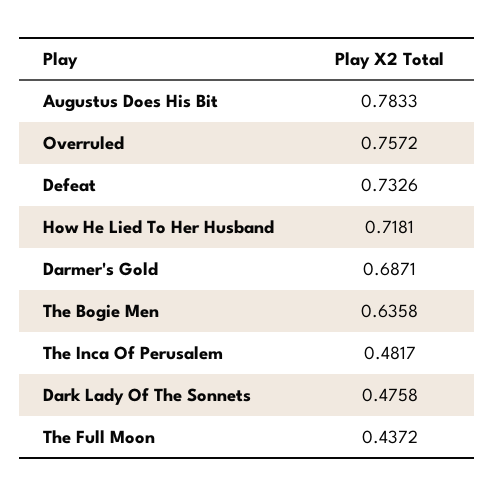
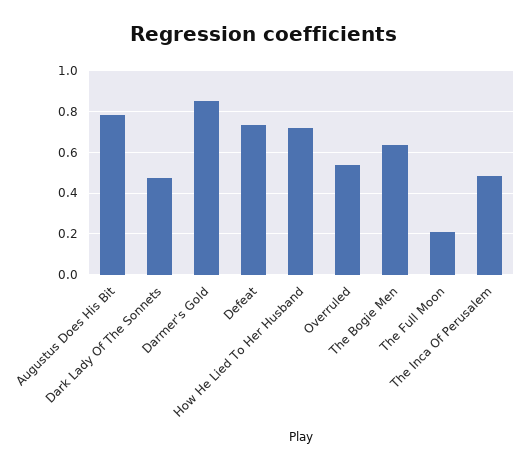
Overruled: 0.7572 -> 0.55
Darmer's Gold: 0.6871 -> 0.85
The Full Moon: 0.4372 -> 0.2

